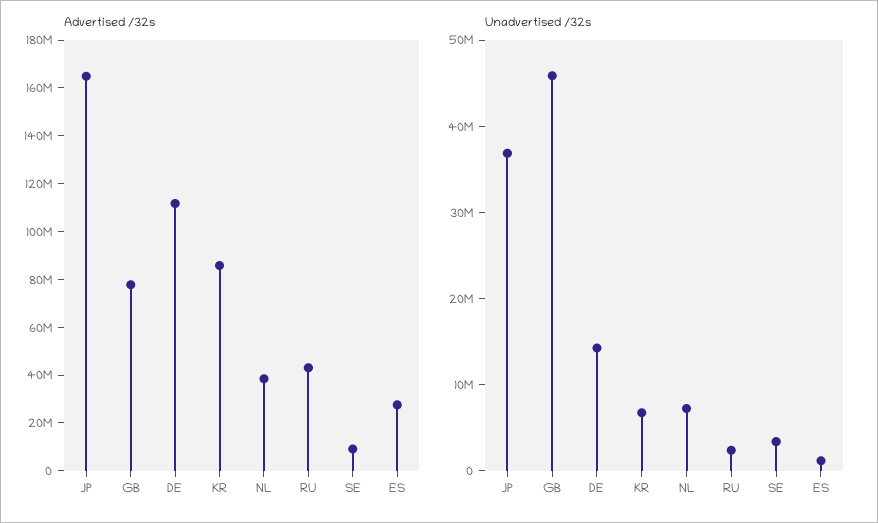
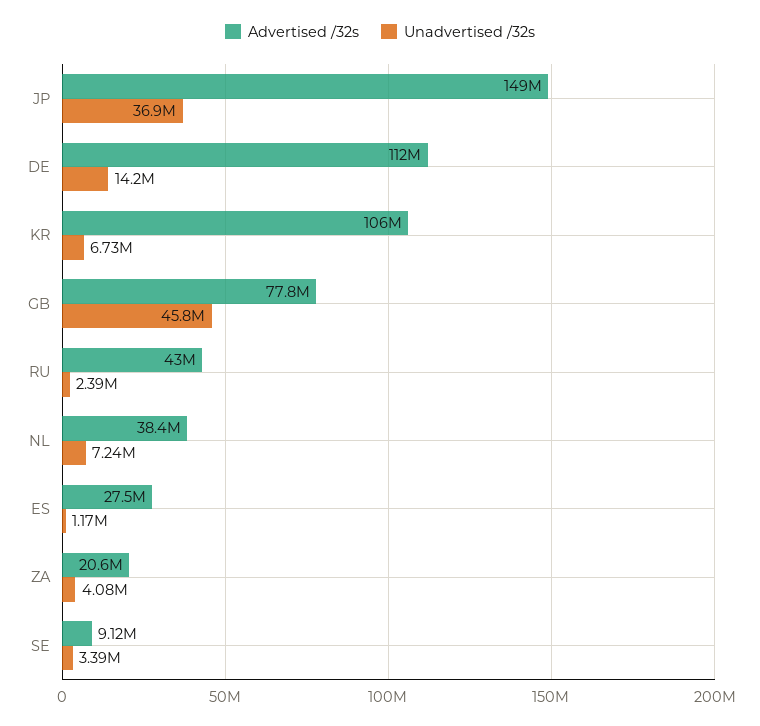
Advertised /32s, JP: 165000000 -> 149000000
Advertised /32s, KR: 85000000 -> 106000000
Advertised /32s, ZA: none -> 20600000
Unadvertised /32s, ZA: none -> 4080000

